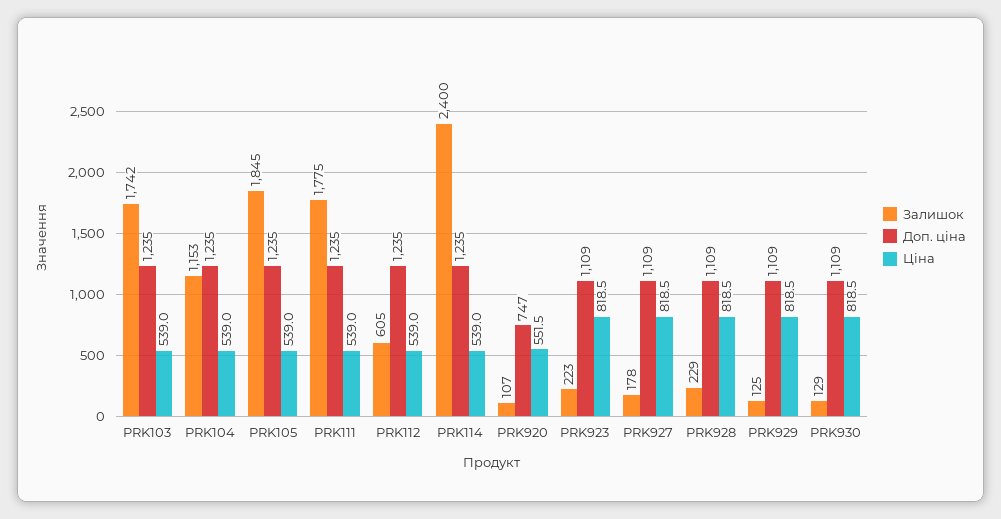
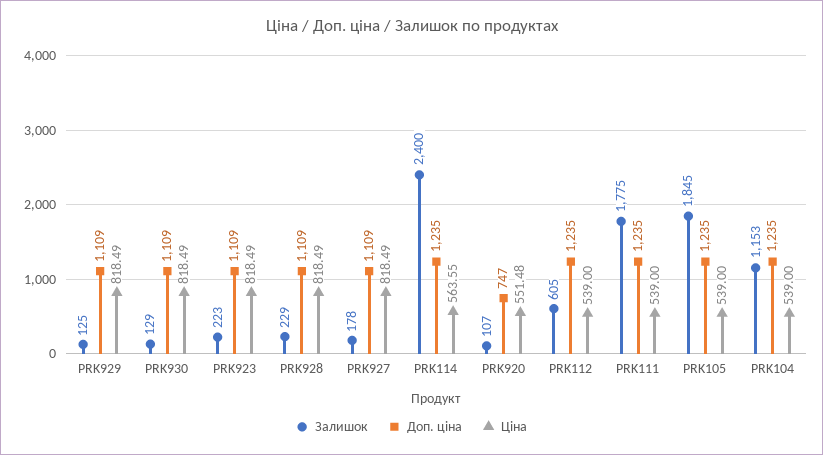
Залишок, PRK103: 1742 -> none
Доп. ціна, PRK103: 1235 -> none
Ціна, PRK103: 539 -> none
Ціна, PRK114: 539 -> 563.55

